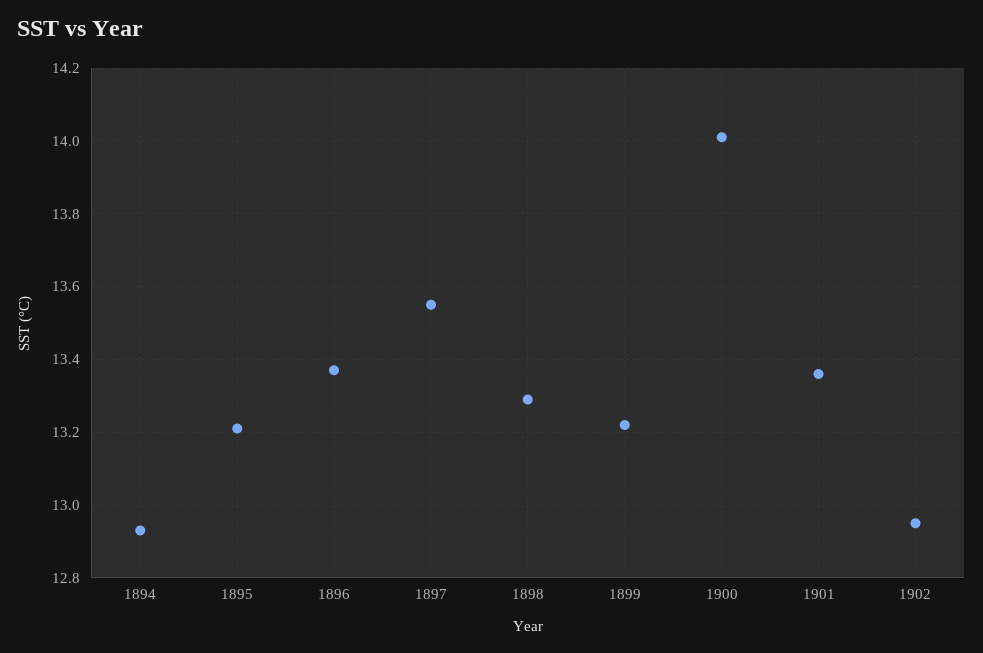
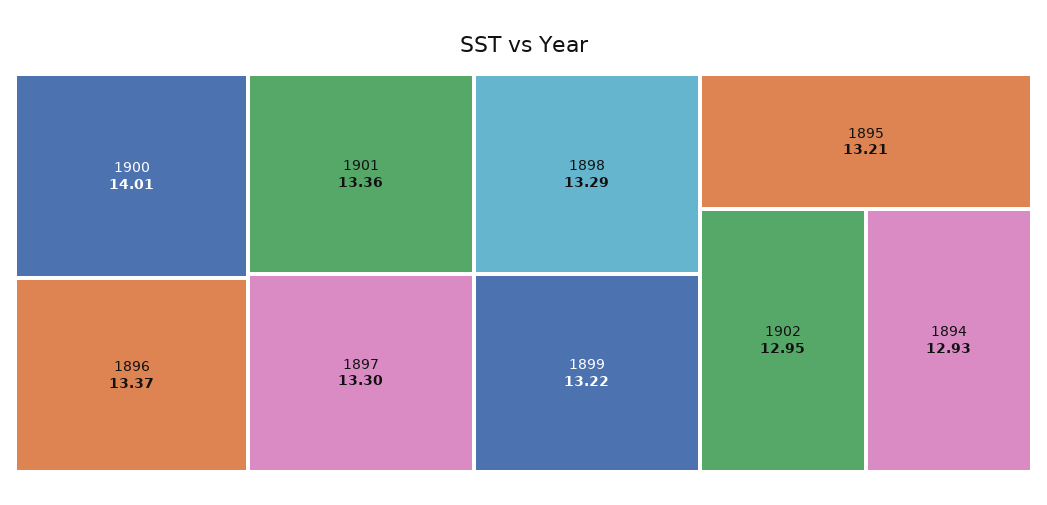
1897: 13.55 -> 13.3

